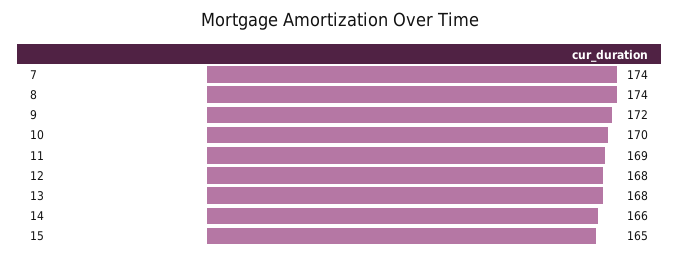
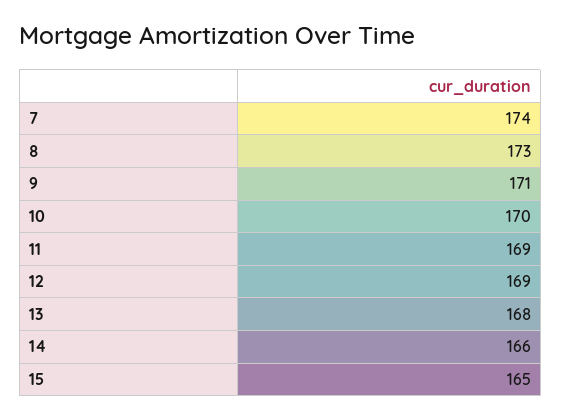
8: 174 -> 173
9: 172 -> 171
12: 168 -> 169

